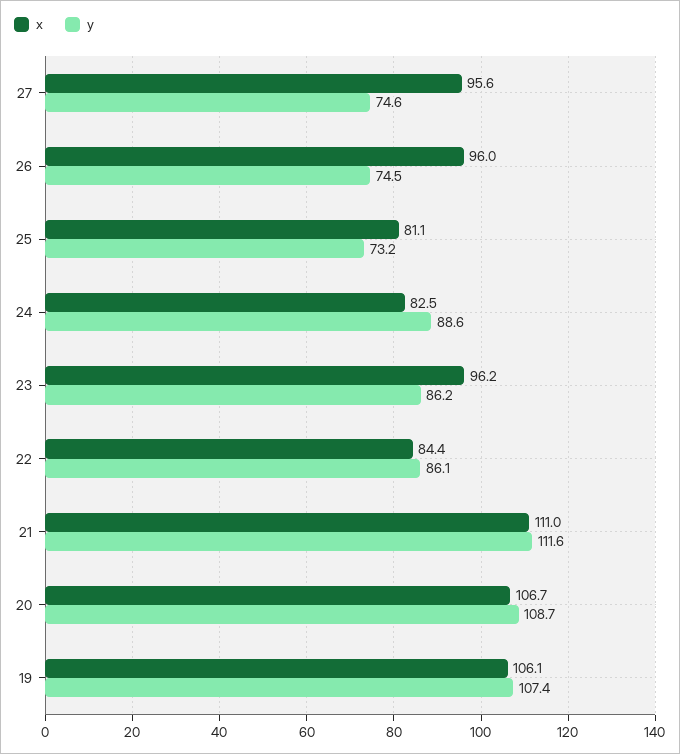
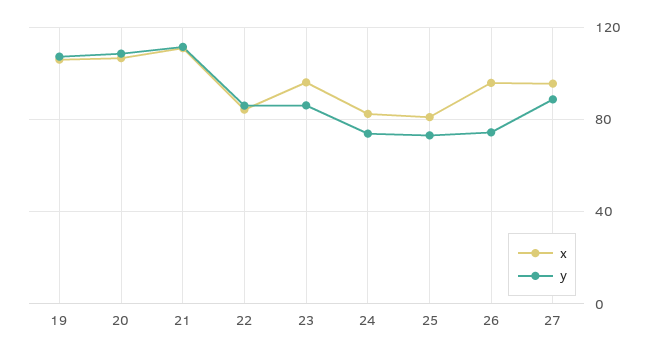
y, 27: 74.6 -> 90
y, 24: 88.6 -> 75

